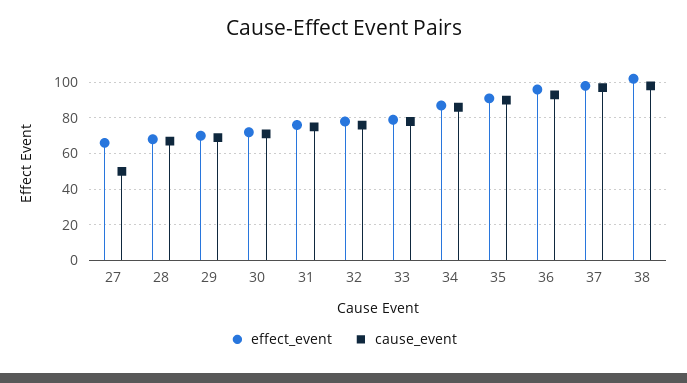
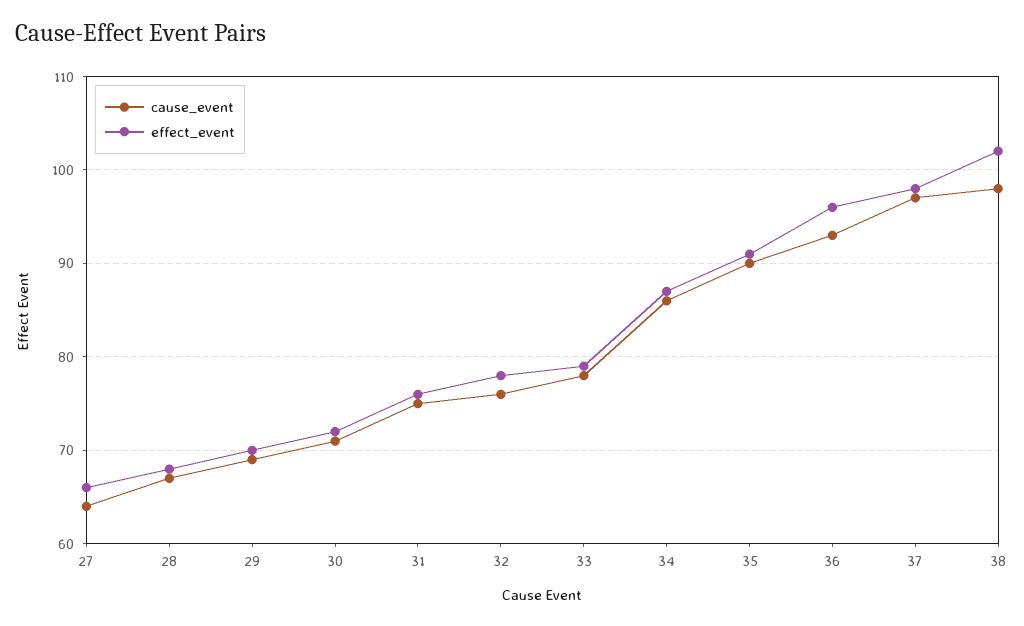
cause_event, 27: 50 -> 64

